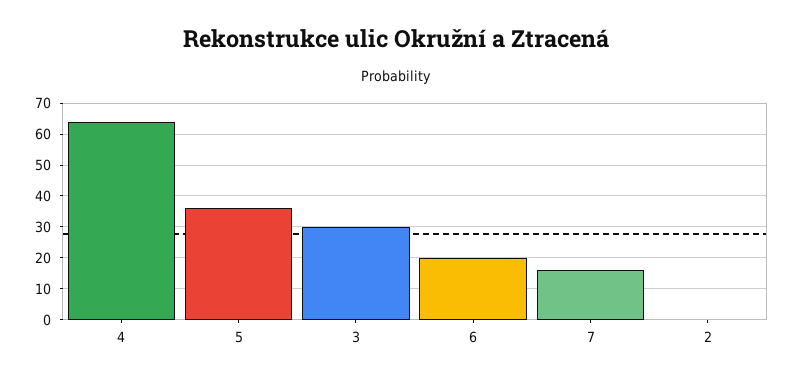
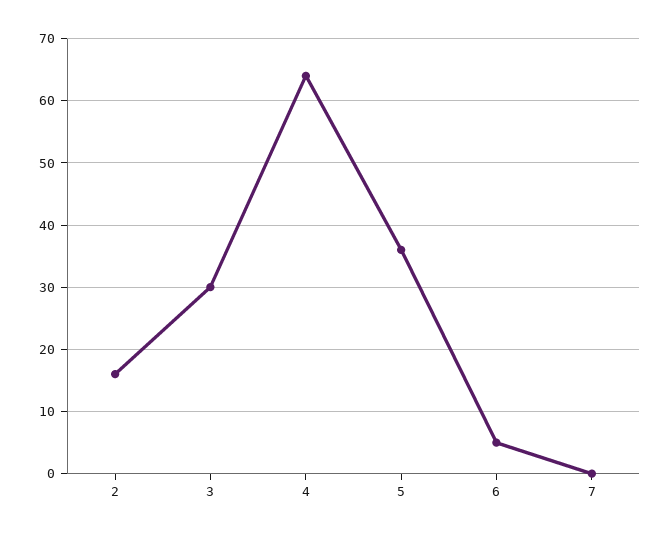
6: 20 -> 5
7: 15 -> 0
2: 0 -> 16

